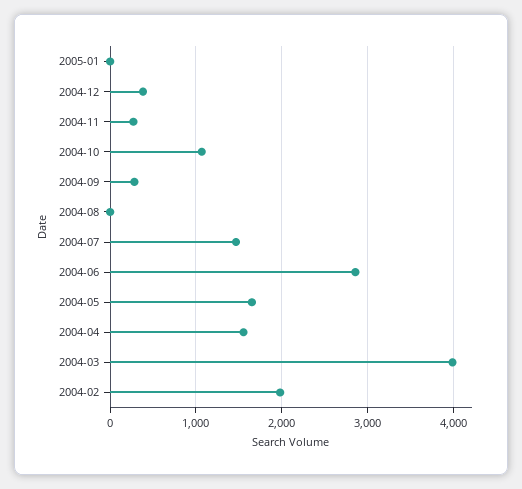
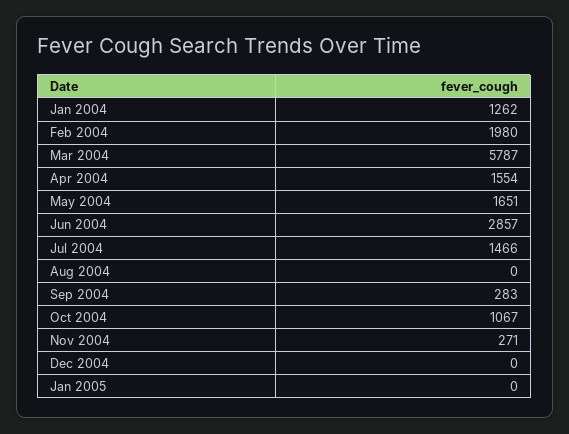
2004-12: 400 -> 0
2004-03: 4000 -> 5787
Jan 2004: none -> 1262

